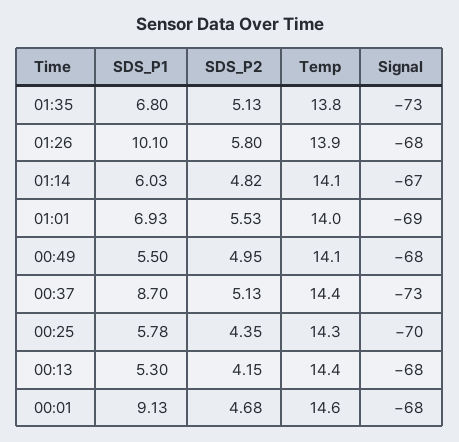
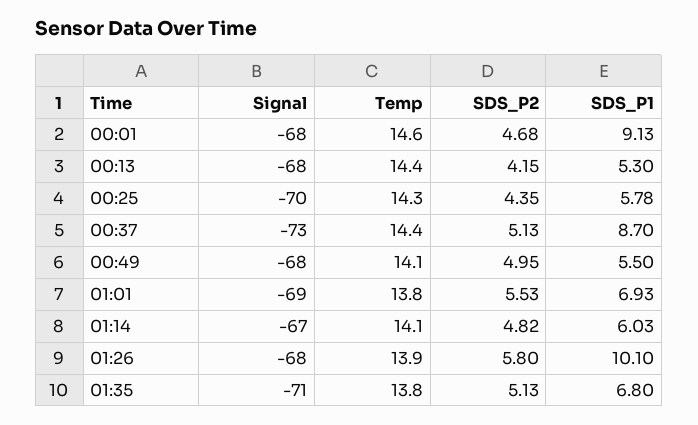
Signal, 01:35: -73 -> -71
Temp, 01:01: 14 -> 13.8

